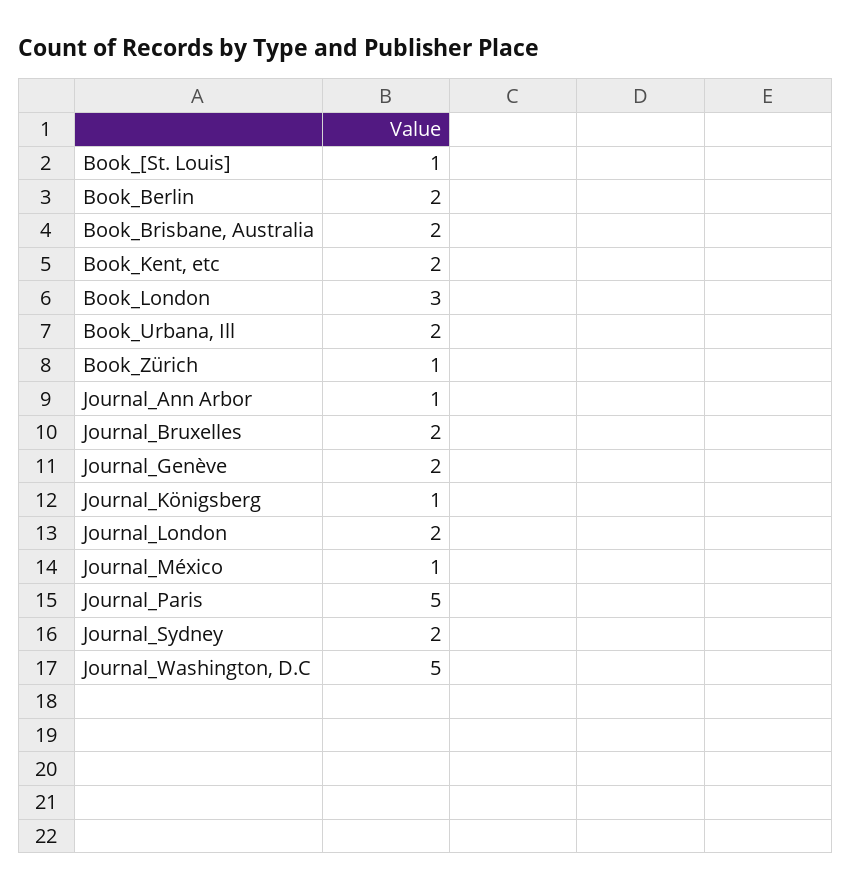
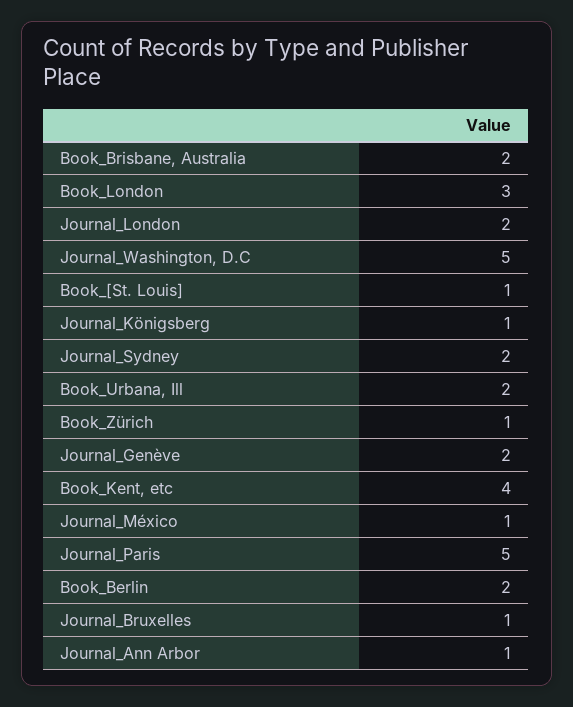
Book_Kent, etc: 2 -> 4
Journal_Bruxelles: 2 -> 1

